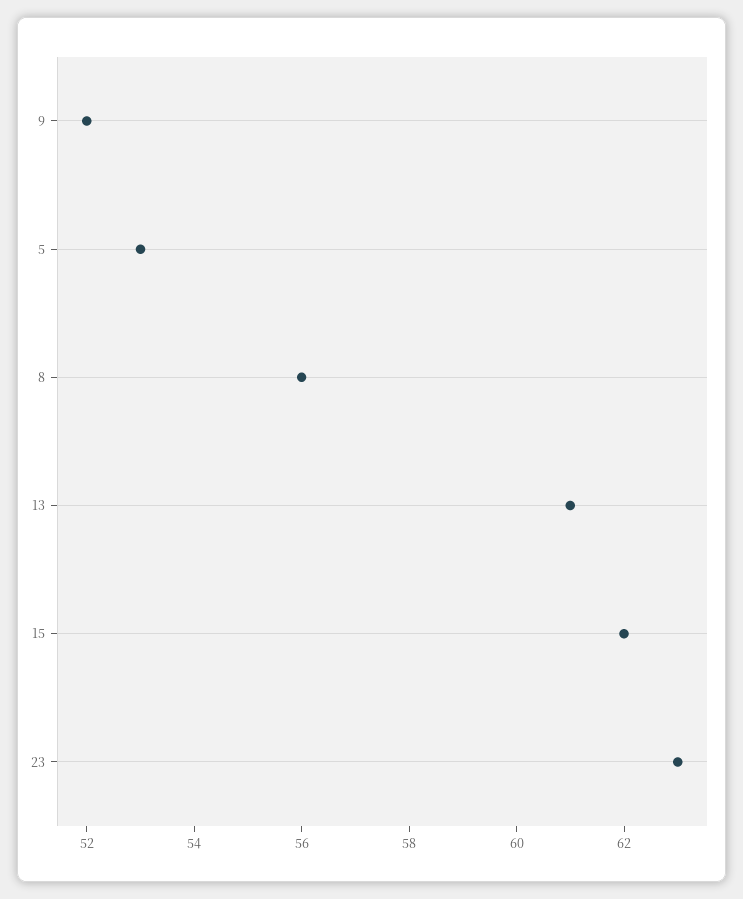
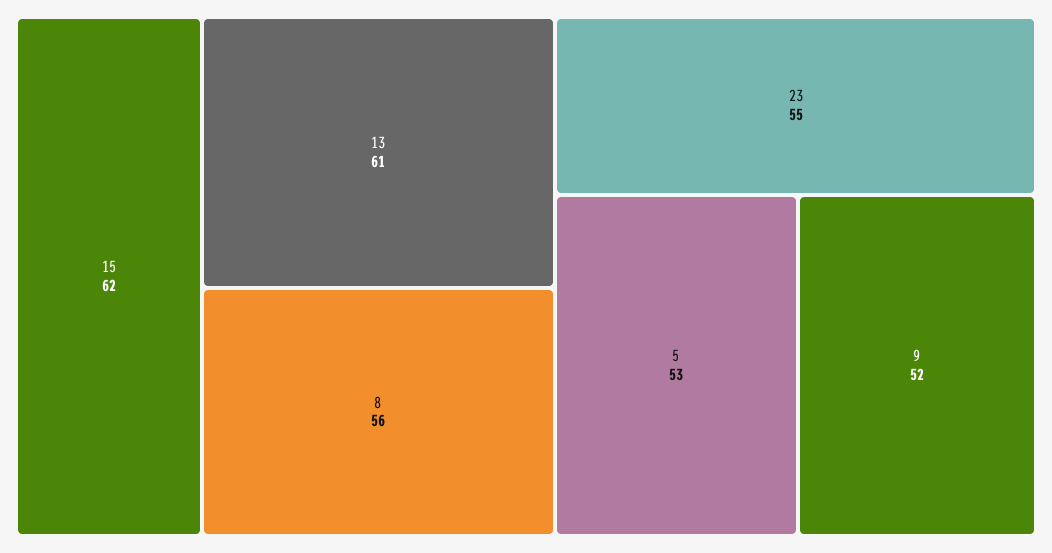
23: 63 -> 55

